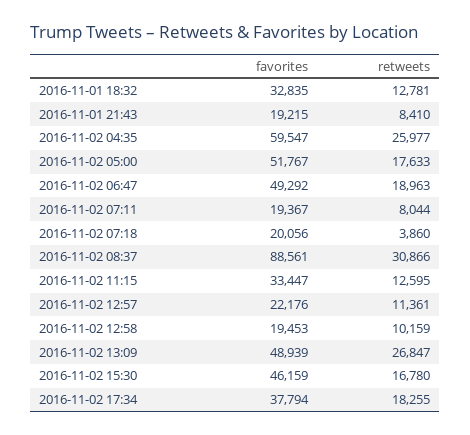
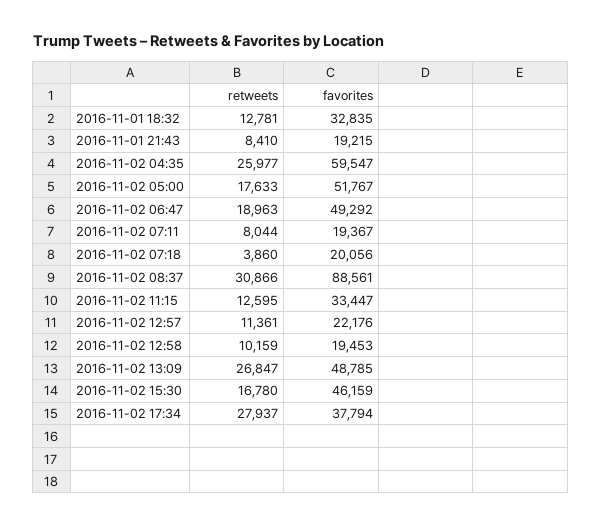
favorites, 2016-11-02 13:09: 48939 -> 48785
retweets, 2016-11-02 17:34: 18255 -> 27937

